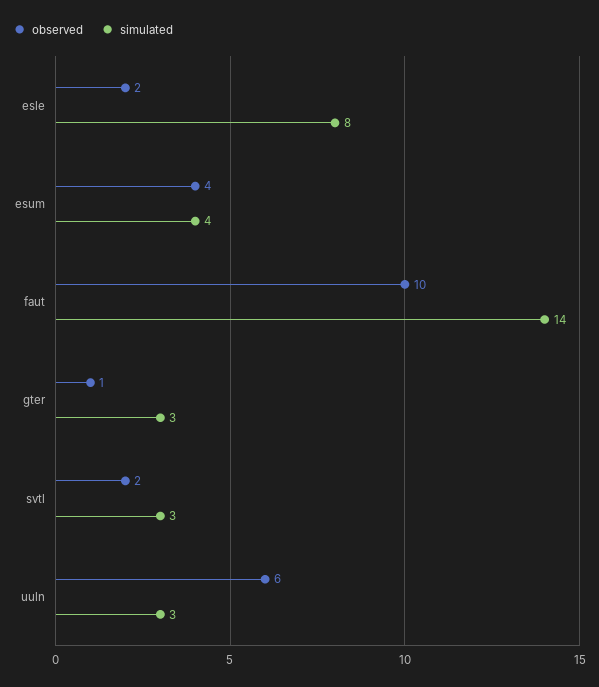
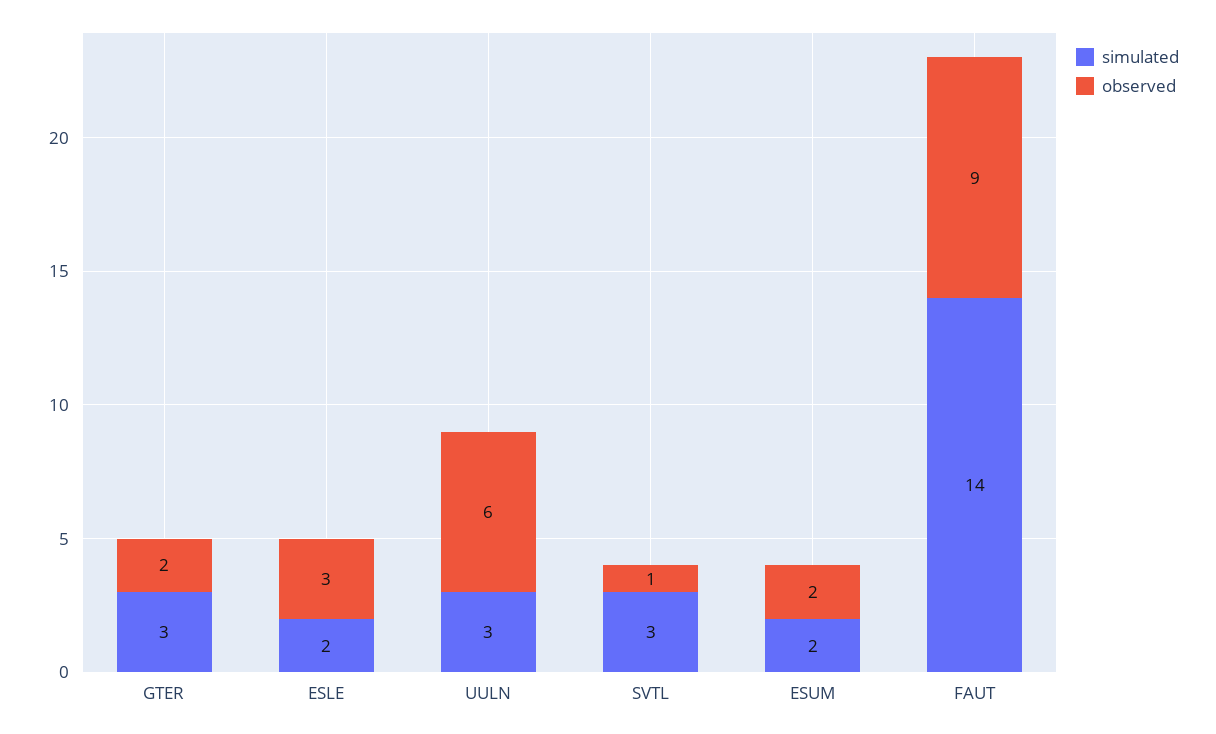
observed, esle: 2 -> 3
simulated, esle: 8 -> 2
observed, esum: 4 -> 2
simulated, esum: 4 -> 2
observed, faut: 10 -> 9
observed, gter: 1 -> 2
observed, svtl: 2 -> 1

